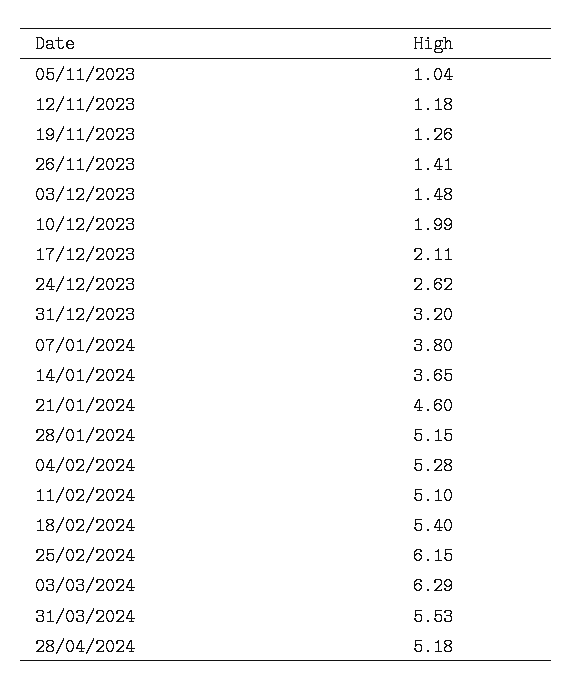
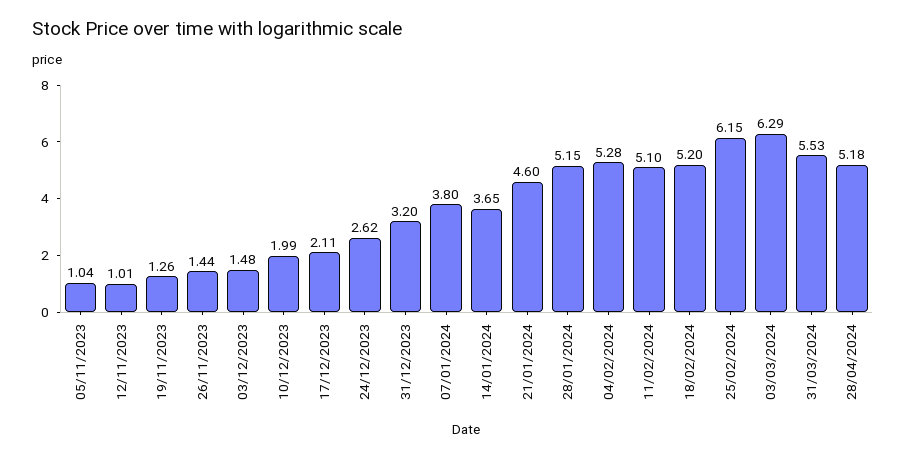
12/11/2023: 1.18 -> 1.01
26/11/2023: 1.41 -> 1.44
18/02/2024: 5.4 -> 5.2

